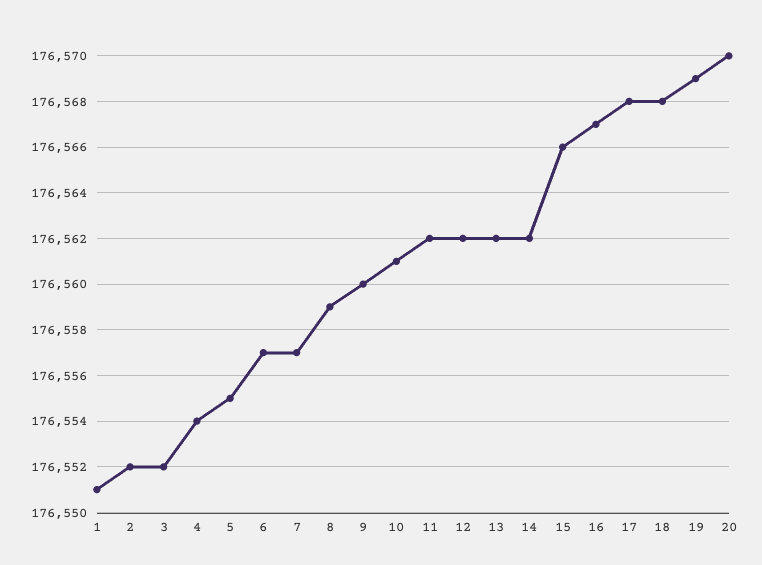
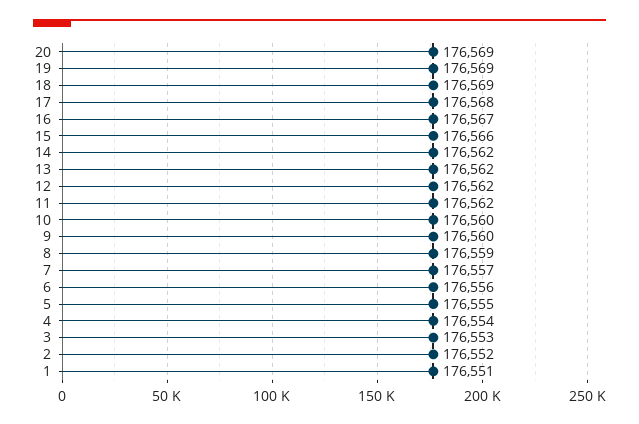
3: 176552 -> 176553
6: 176557 -> 176556
10: 176561 -> 176560
18: 176568 -> 176569
20: 176570 -> 176569

